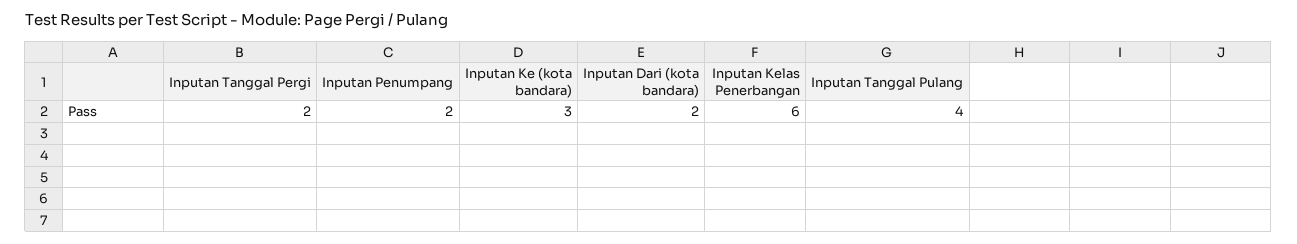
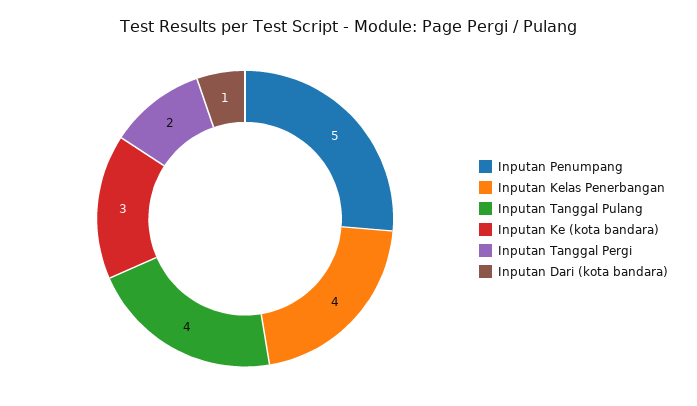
Inputan Penumpang: 2 -> 5
Inputan Dari (kota bandara): 2 -> 1
Inputan Kelas Penerbangan: 6 -> 4

